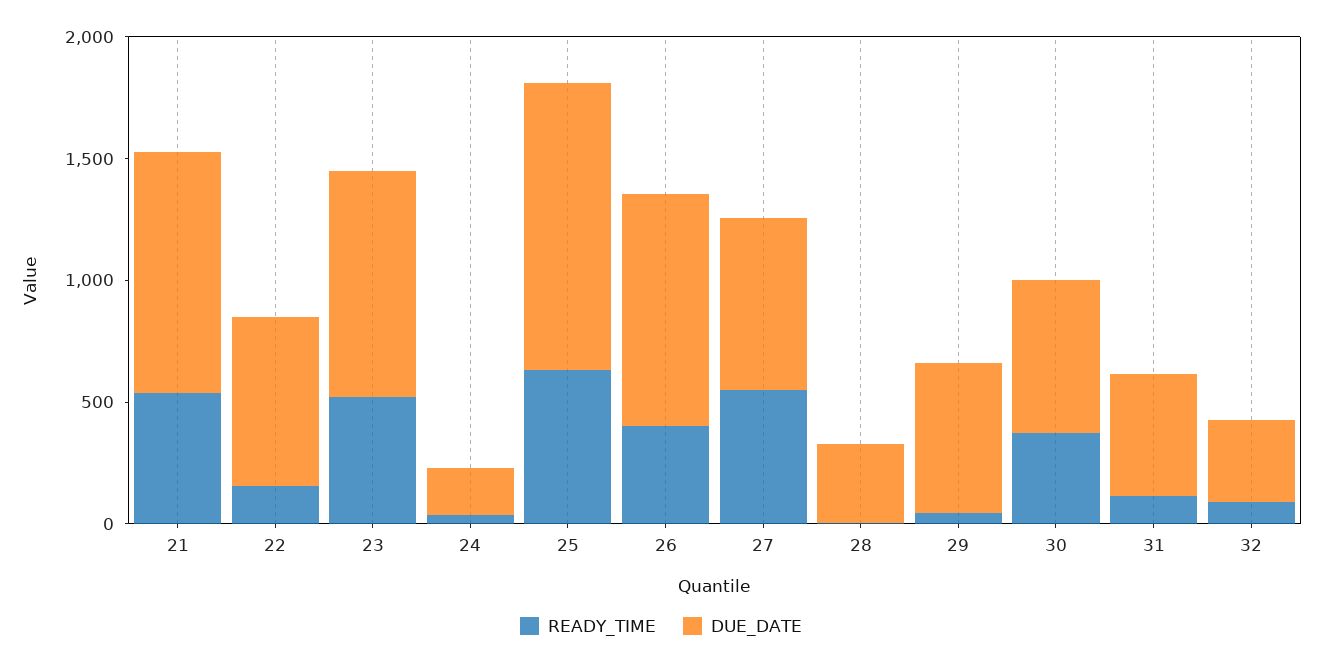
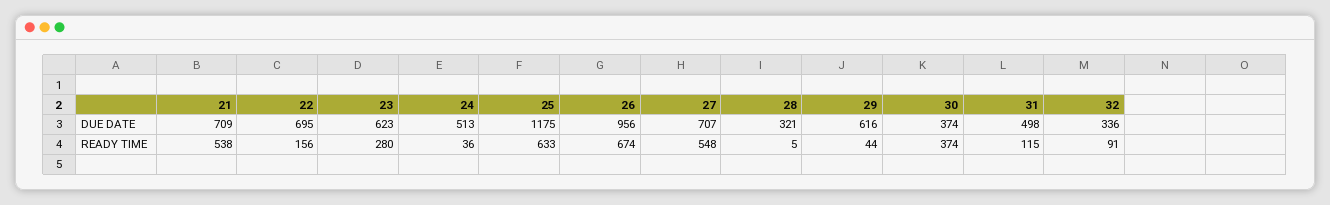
DUE_DATE, 21: 1000 -> 709
READY_TIME, 23: 500 -> 280
DUE_DATE, 23: 900 -> 623
DUE_DATE, 24: 200 -> 513
READY_TIME, 26: 400 -> 674
DUE_DATE, 30: 600 -> 374

